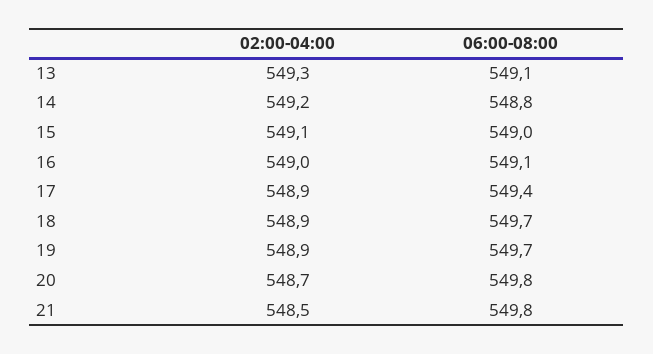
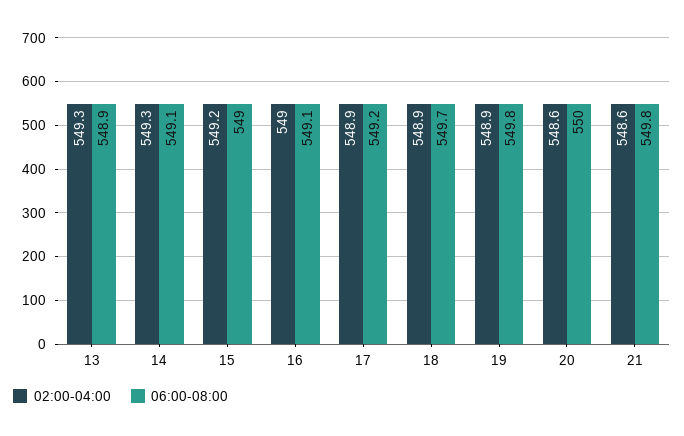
06:00-08:00, 13: 549.1 -> 548.9
02:00-04:00, 14: 549.2 -> 549.3
06:00-08:00, 14: 548.8 -> 549.1
02:00-04:00, 15: 549.1 -> 549.2
06:00-08:00, 17: 549.4 -> 549.2
06:00-08:00, 19: 549.7 -> 549.8
02:00-04:00, 20: 548.7 -> 548.6
06:00-08:00, 20: 549.8 -> 550
02:00-04:00, 21: 548.5 -> 548.6

